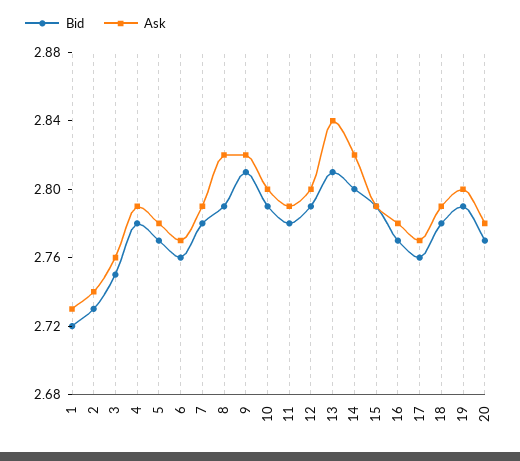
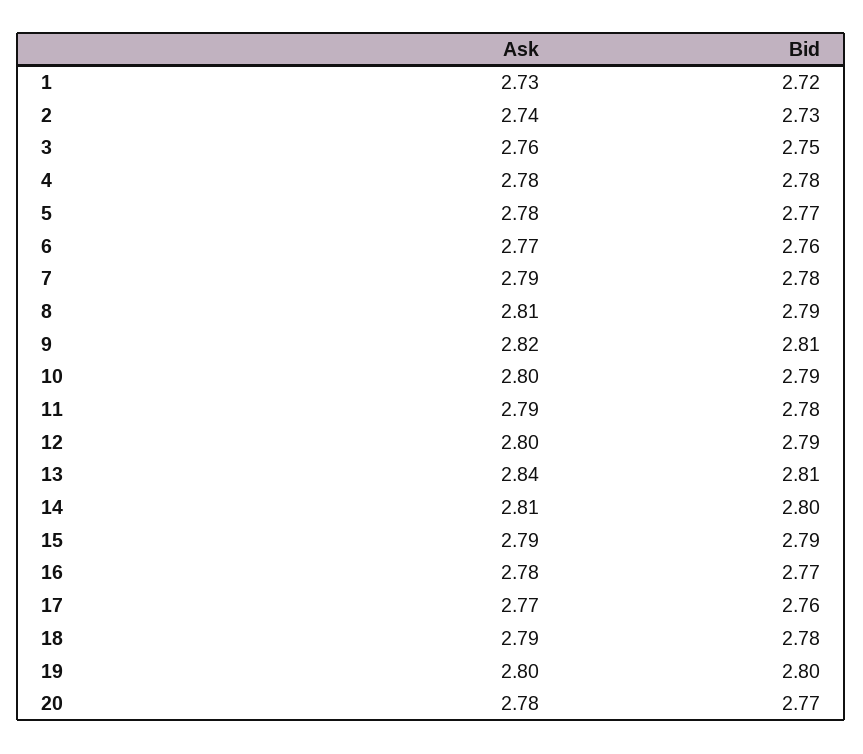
Ask, 4: 2.79 -> 2.78
Ask, 8: 2.82 -> 2.81
Ask, 14: 2.82 -> 2.81
Bid, 19: 2.79 -> 2.8

